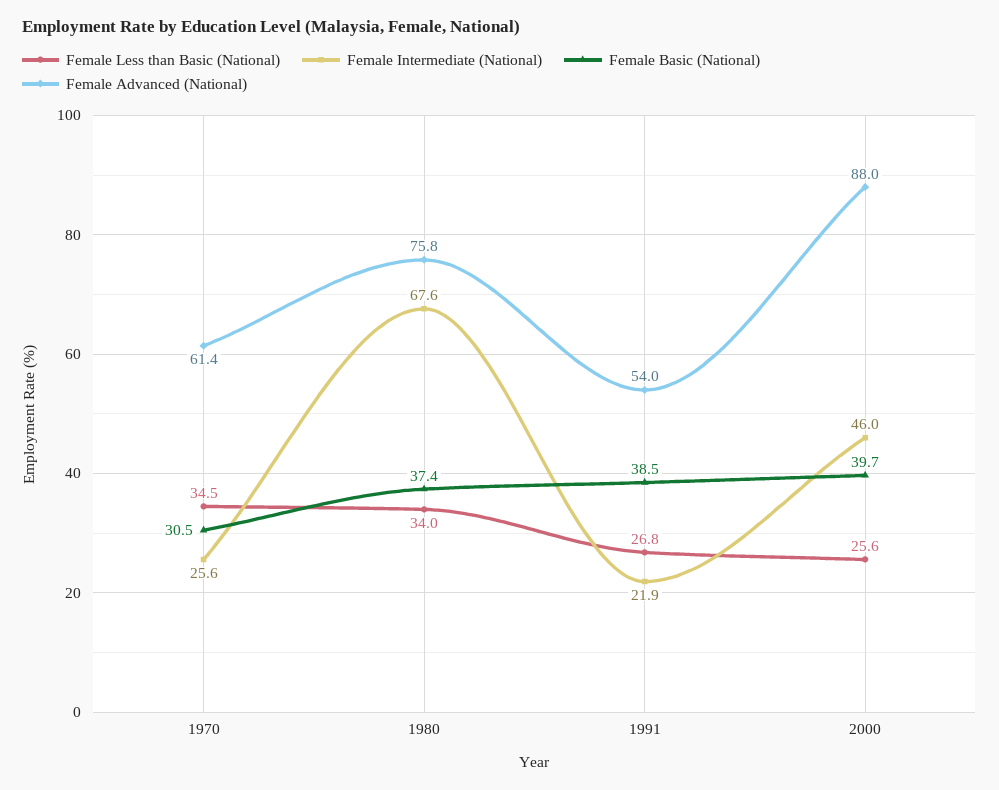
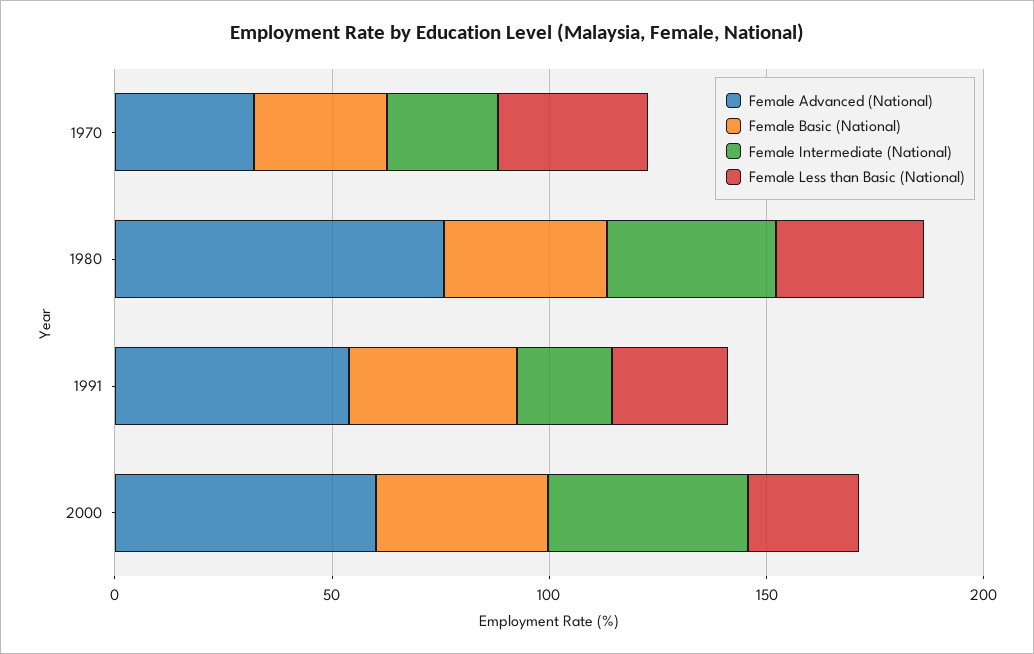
Female Advanced (National), 1970: 61.4 -> 30
Female Intermediate (National), 1980: 67.6 -> 40
Female Advanced (National), 2000: 88 -> 60

